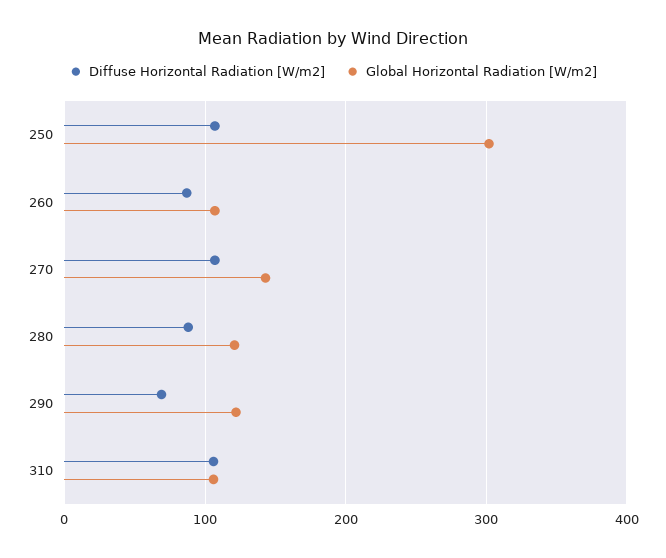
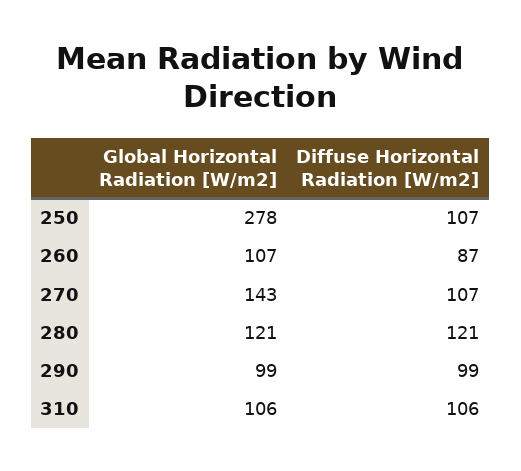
Global Horizontal Radiation [W/m2], 250: 300 -> 278
Diffuse Horizontal Radiation [W/m2], 280: 90 -> 121
Diffuse Horizontal Radiation [W/m2], 290: 70 -> 99
Global Horizontal Radiation [W/m2], 290: 120 -> 99

